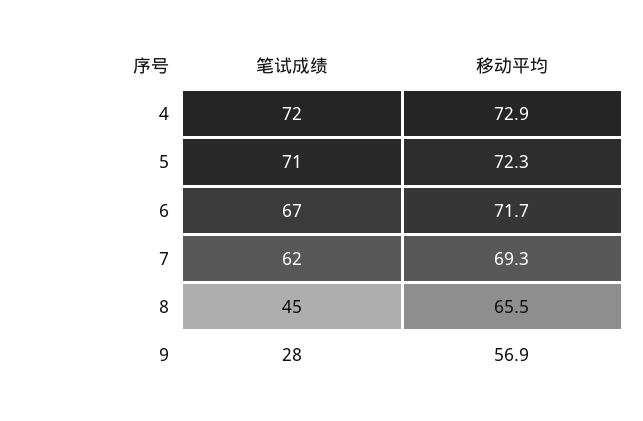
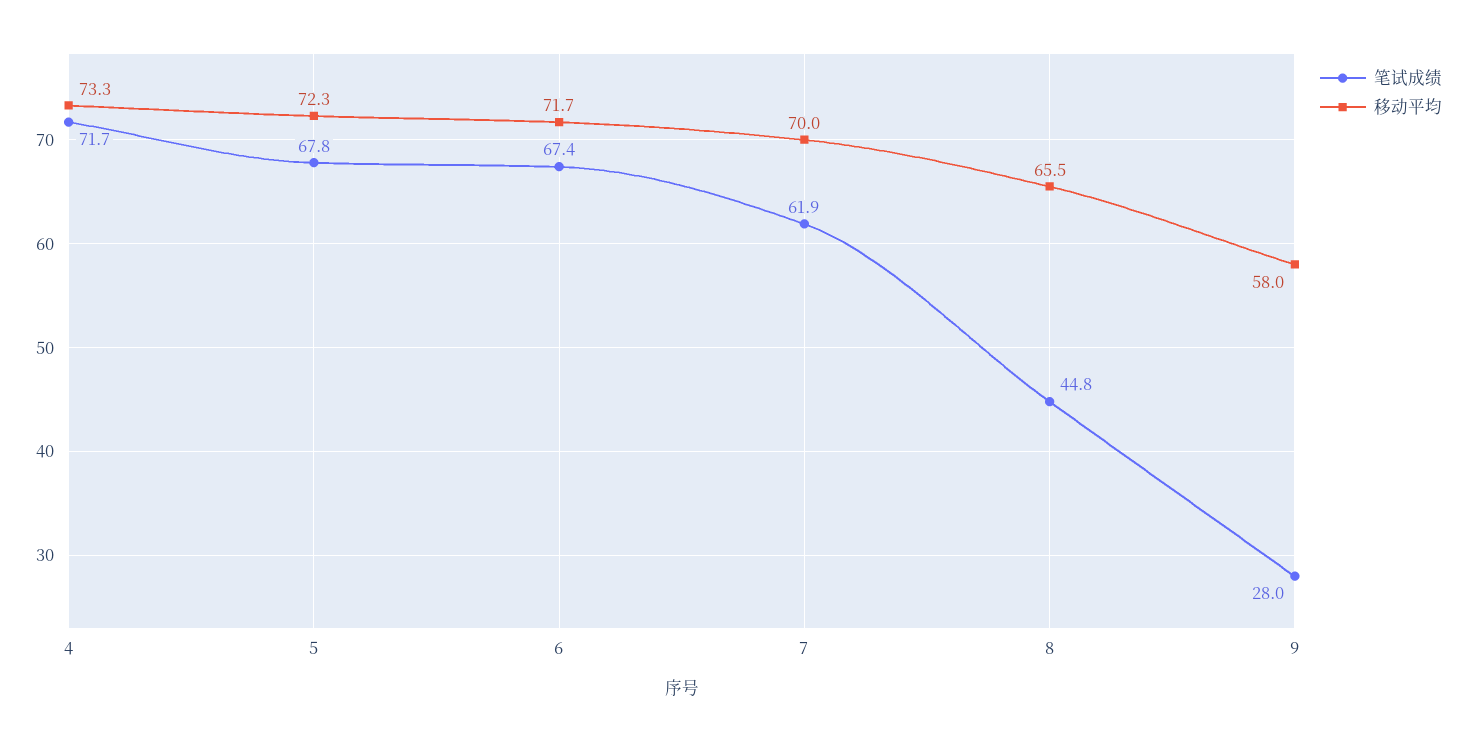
移动平均, 4: 72.9 -> 73.3
笔试成绩, 5: 71 -> 67.8
移动平均, 7: 69.3 -> 70
移动平均, 9: 56.9 -> 58

